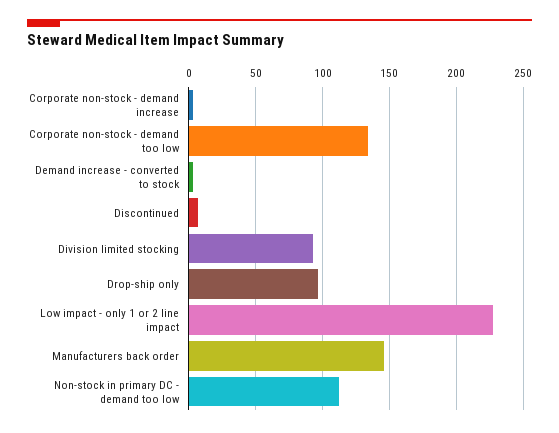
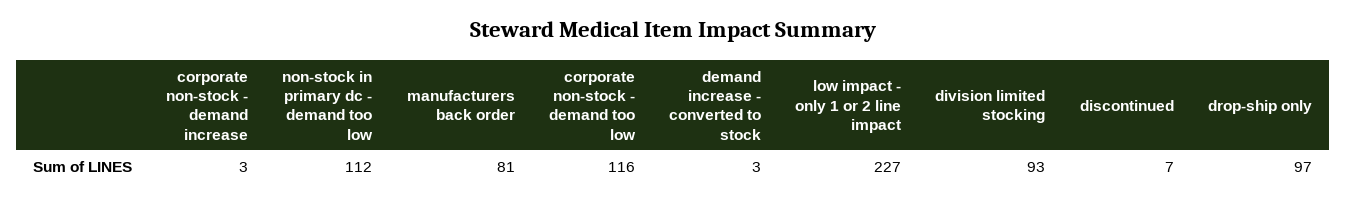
Corporate non-stock - demand too low: 135 -> 116
Manufacturers back order: 145 -> 81

